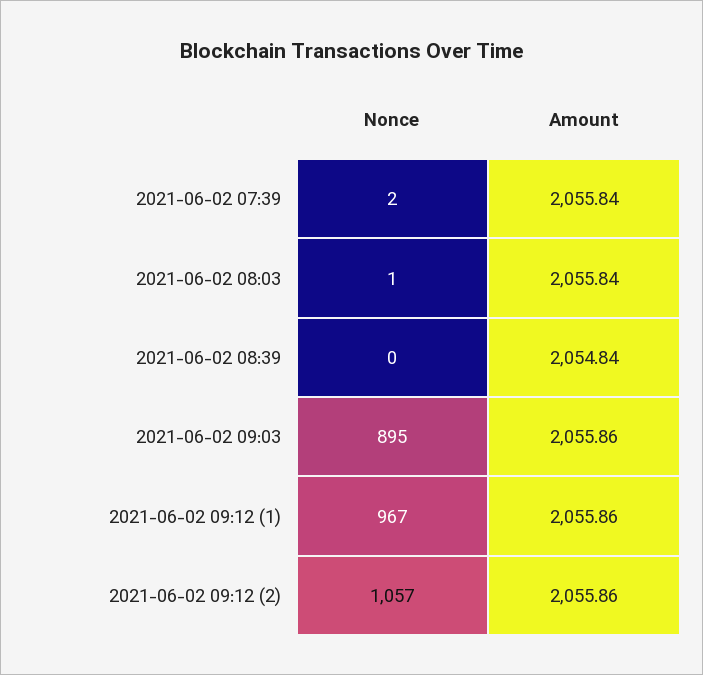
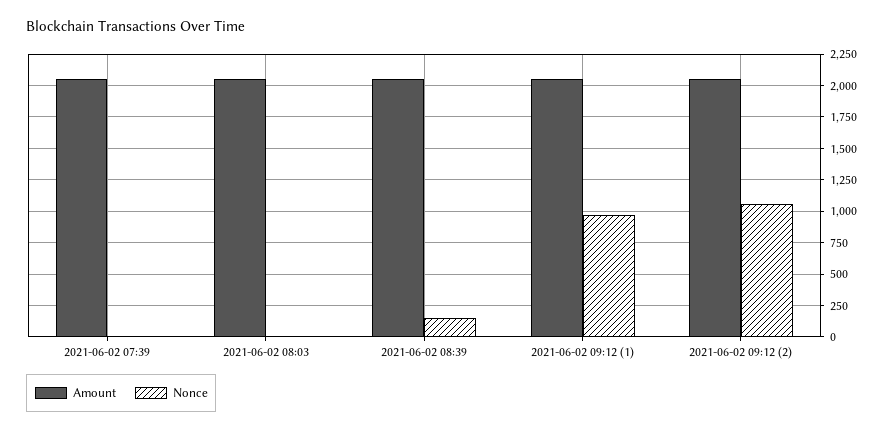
Nonce, 2021-06-02 08:39: 0 -> 150
Nonce, 2021-06-02 09:03: 895 -> none
Amount, 2021-06-02 09:03: 2055.86 -> none

